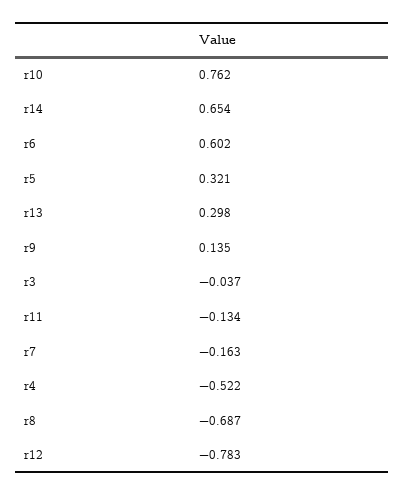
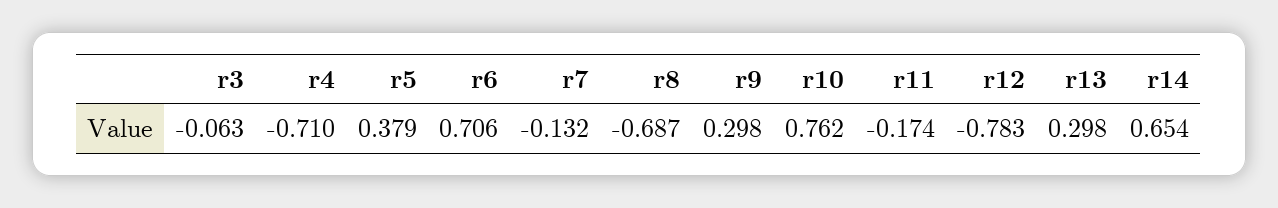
r6: 0.602 -> 0.706
r5: 0.321 -> 0.379
r9: 0.135 -> 0.298
r3: -0.037 -> -0.063
r11: -0.134 -> -0.174
r7: -0.163 -> -0.132
r4: -0.522 -> -0.71

